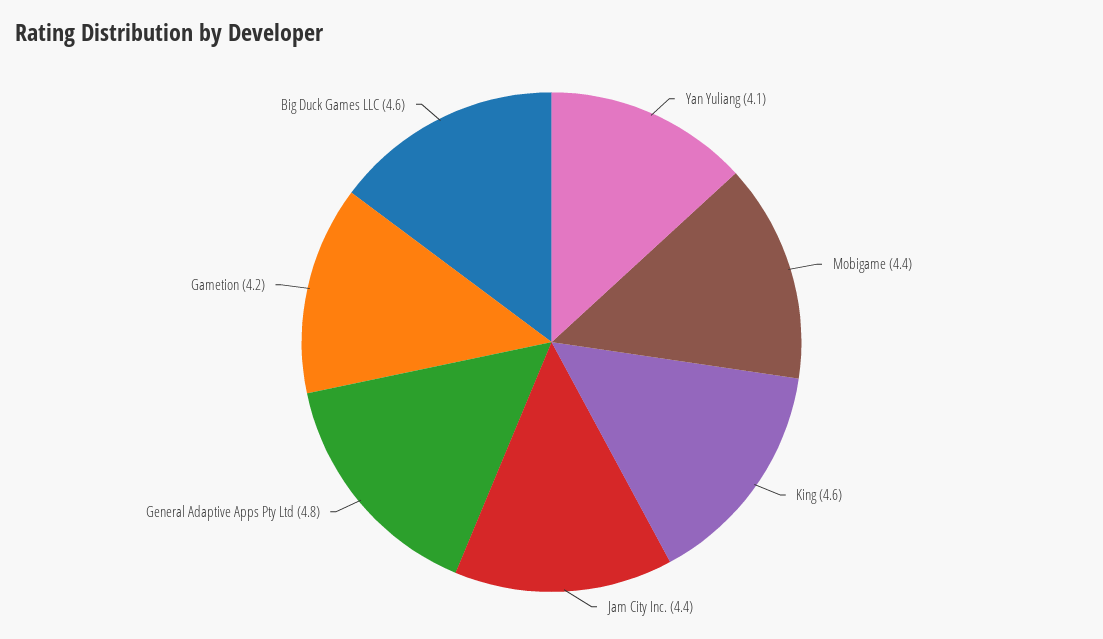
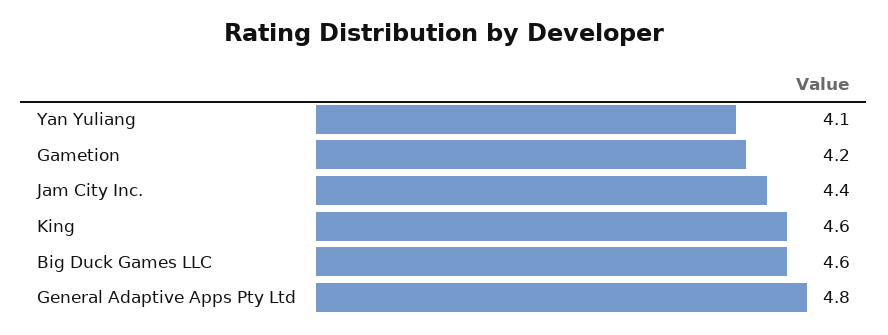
Mobigame: 4.4 -> none

